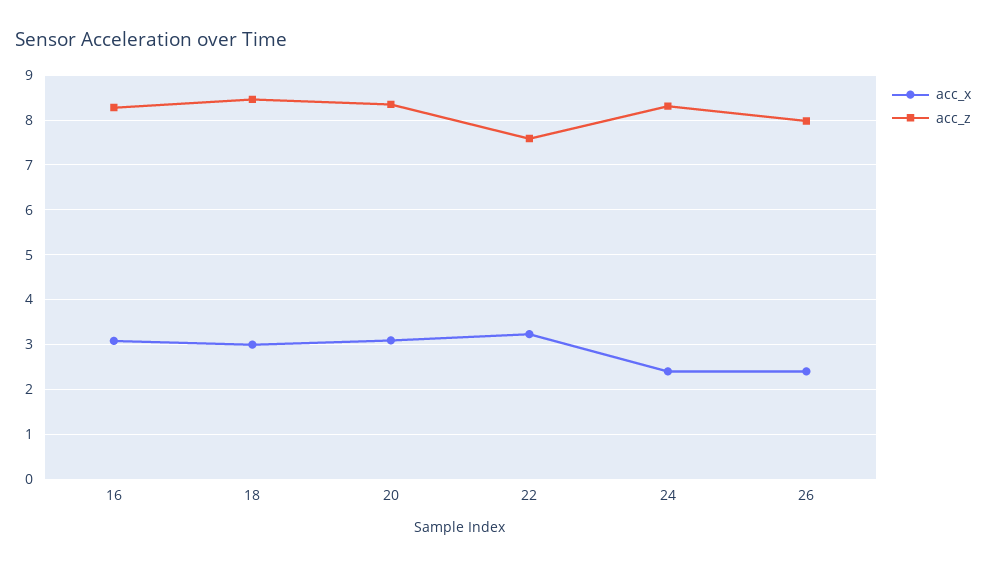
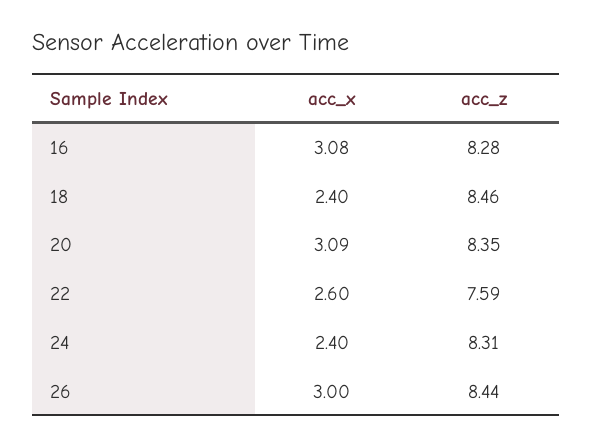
acc_x, 18: 3 -> 2.4
acc_x, 22: 3.2 -> 2.6
acc_x, 26: 2.4 -> 3
acc_z, 26: 8 -> 8.44

